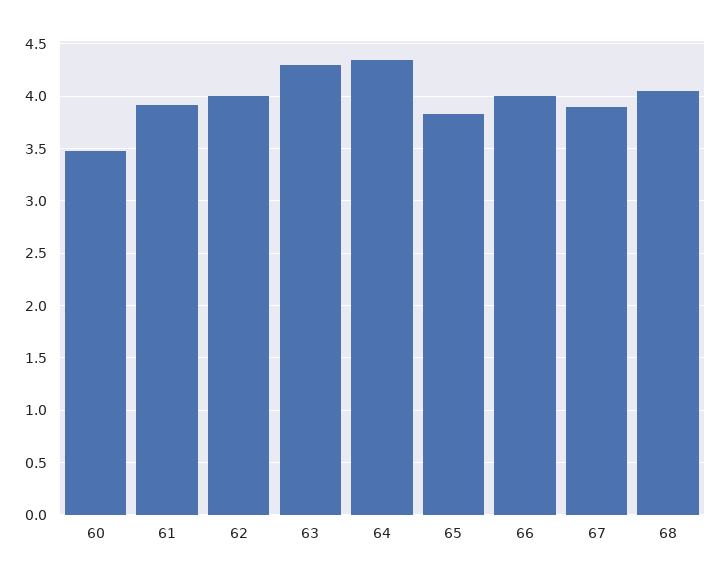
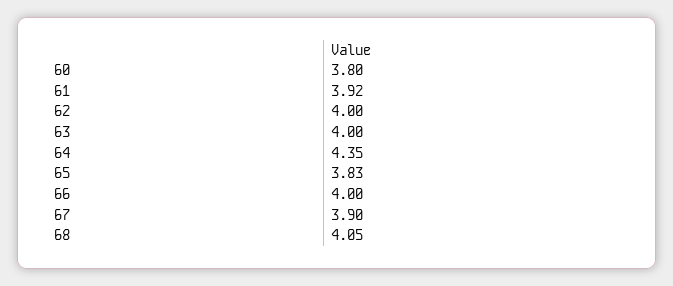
60: 3.5 -> 3.8
63: 4.3 -> 4

